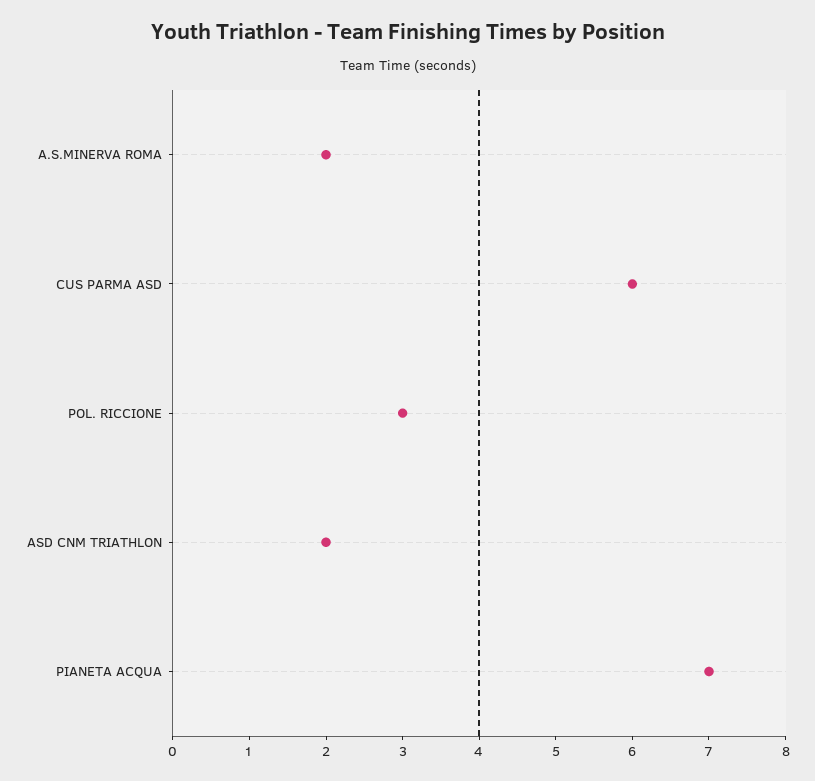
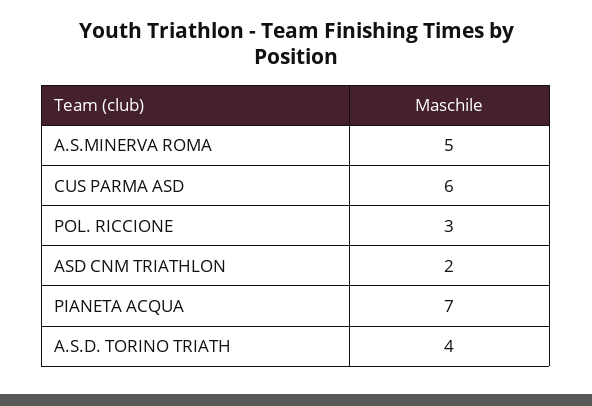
A.S.MINERVA ROMA: 2 -> 5
A.S.D. TORINO TRIATH: none -> 4

